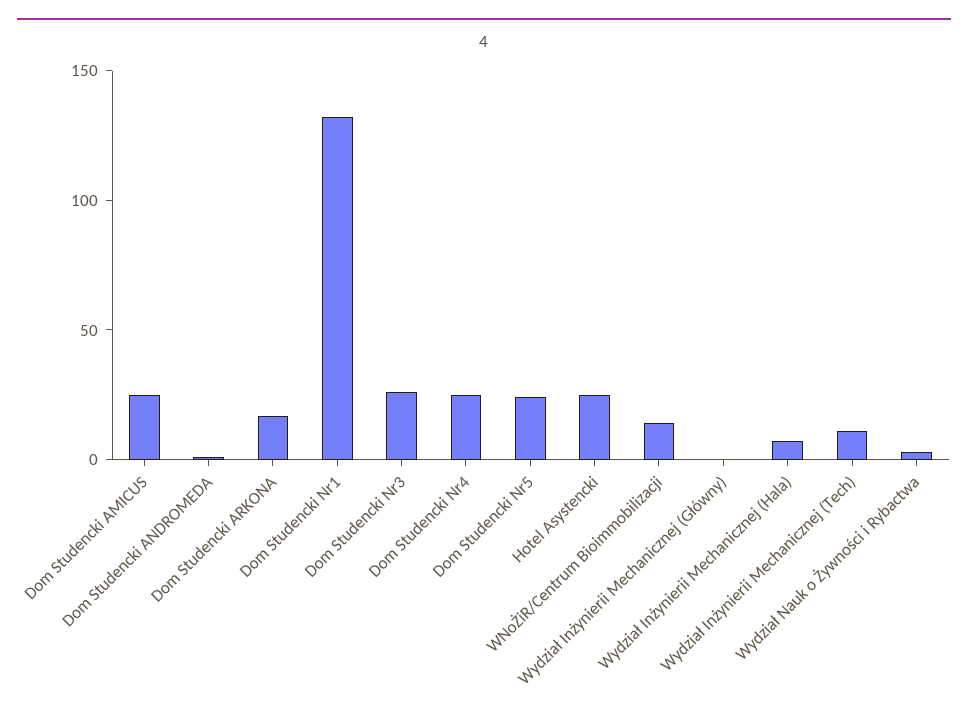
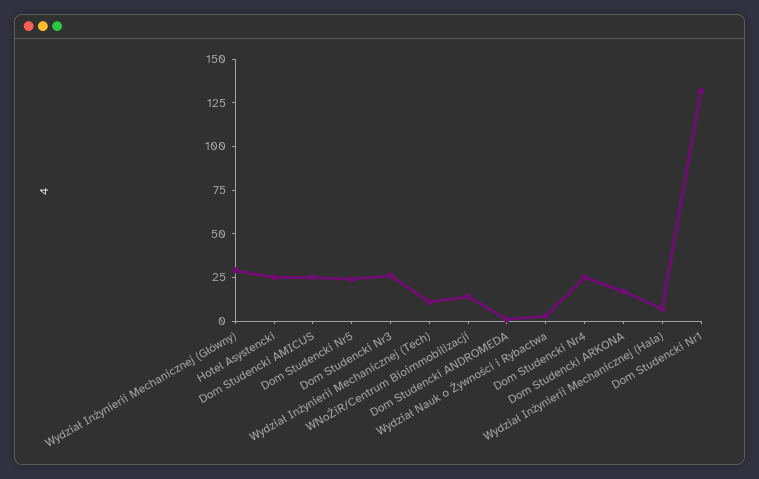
Wydział Inżynierii Mechanicznej (Główny): 0 -> 30

